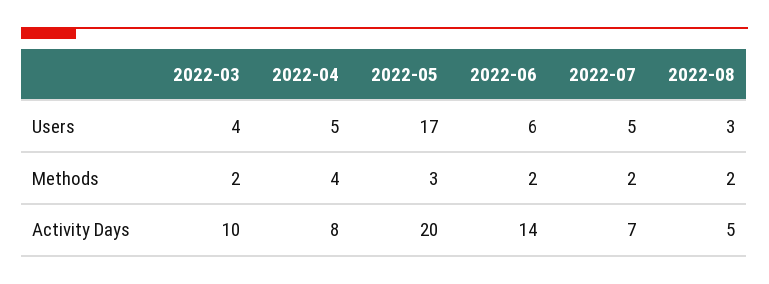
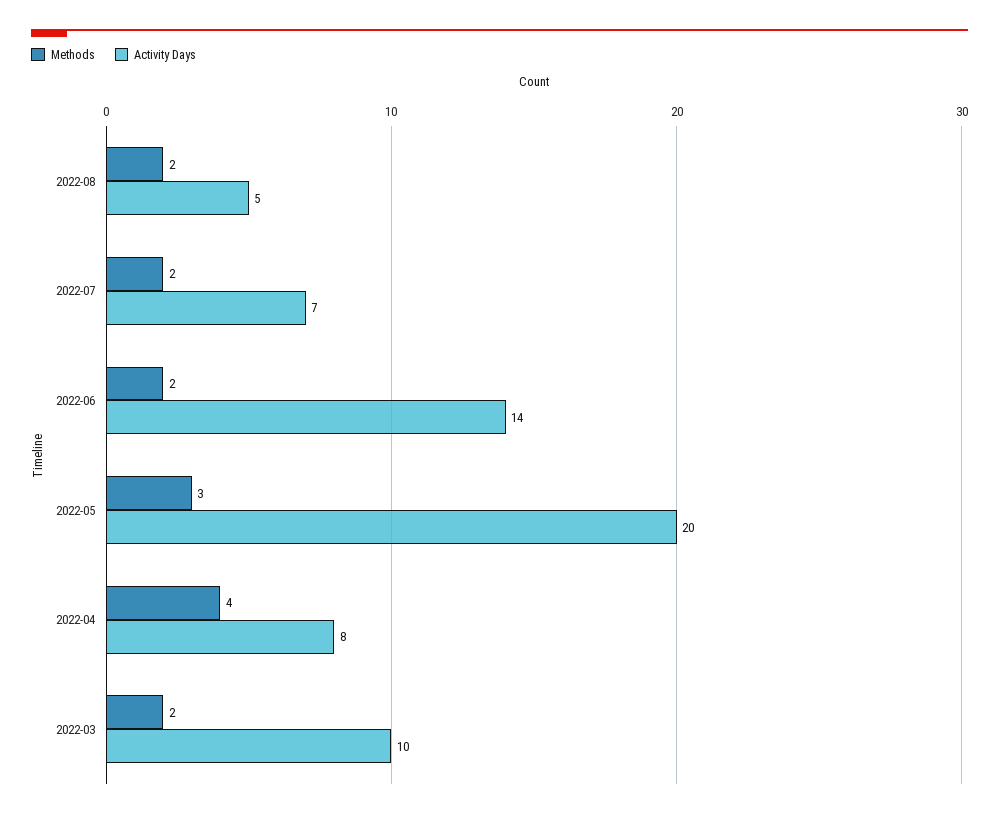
Users, 2022-03: 4 -> none
Users, 2022-04: 5 -> none
Users, 2022-05: 17 -> none
Users, 2022-06: 6 -> none
Users, 2022-07: 5 -> none
Users, 2022-08: 3 -> none

